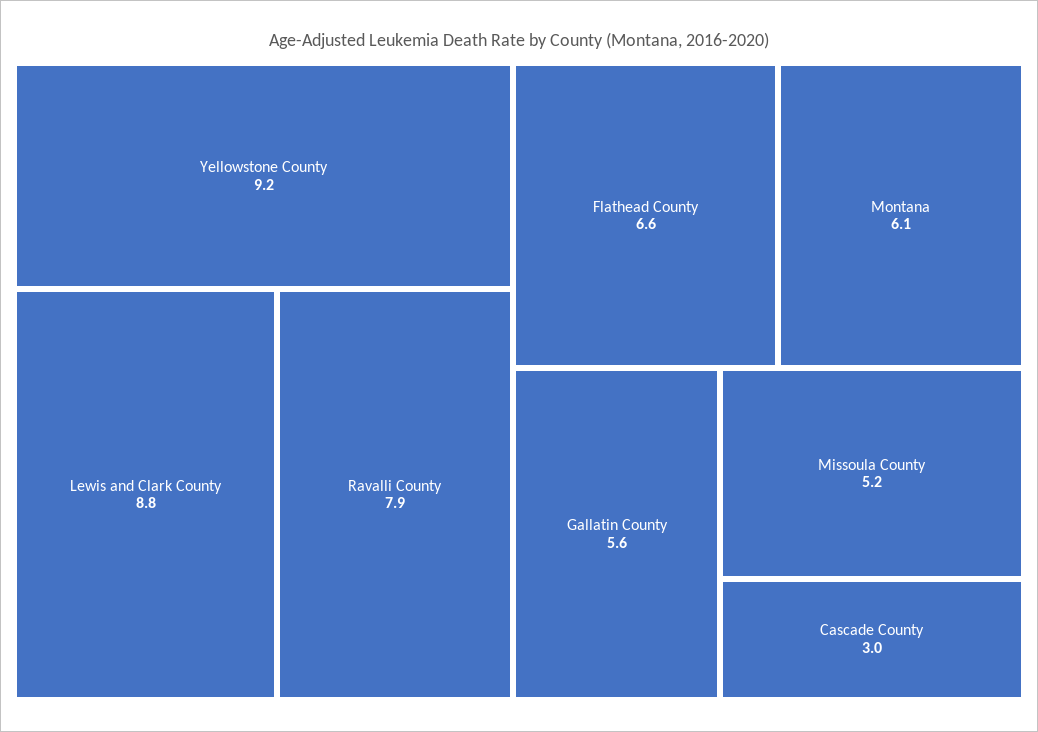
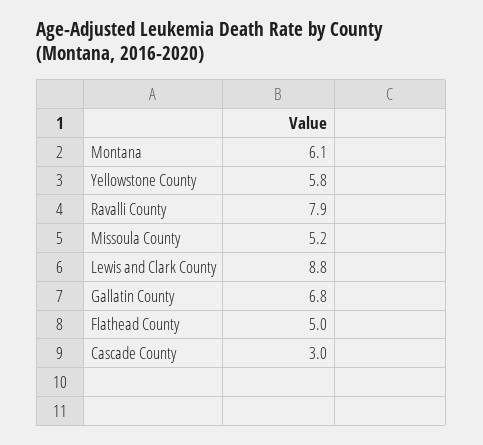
Yellowstone County: 9.2 -> 5.8
Flathead County: 6.6 -> 5
Gallatin County: 5.6 -> 6.8

